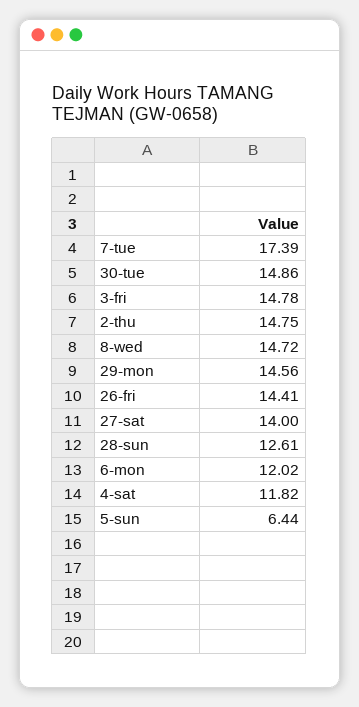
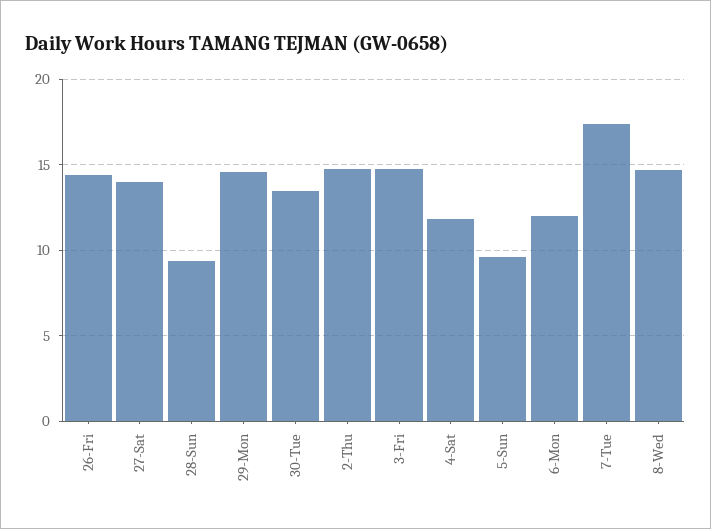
30-tue: 14.86 -> 13.5
28-sun: 12.61 -> 9.5
5-sun: 6.44 -> 9.5

